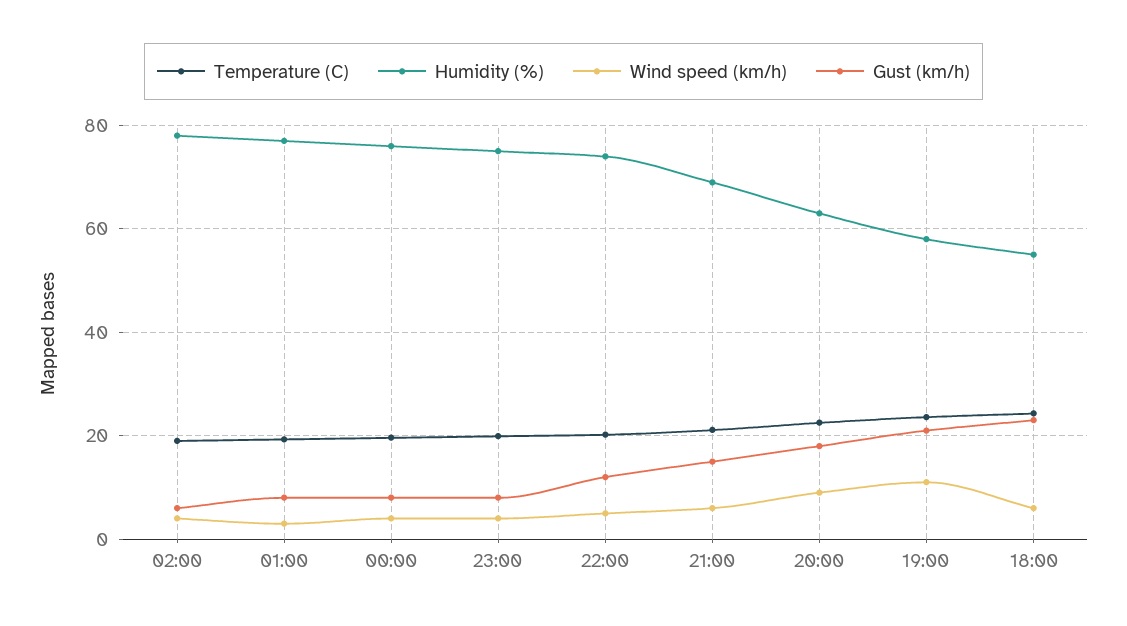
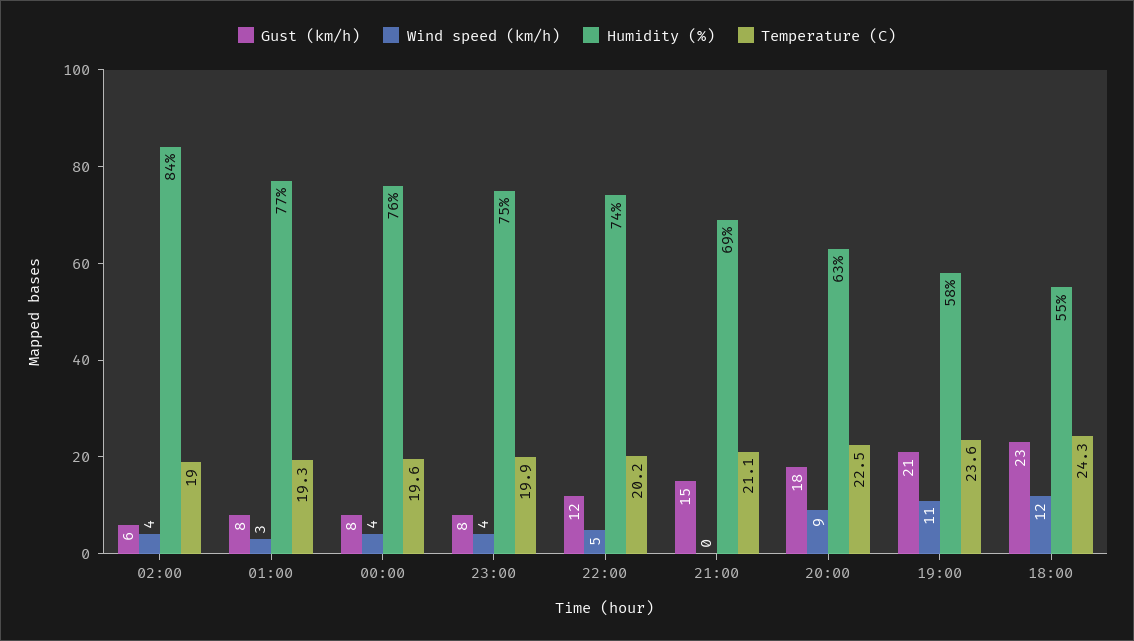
Humidity (%), 02:00: 78 -> 84
Wind speed (km/h), 21:00: 6 -> 0
Wind speed (km/h), 18:00: 6 -> 12

